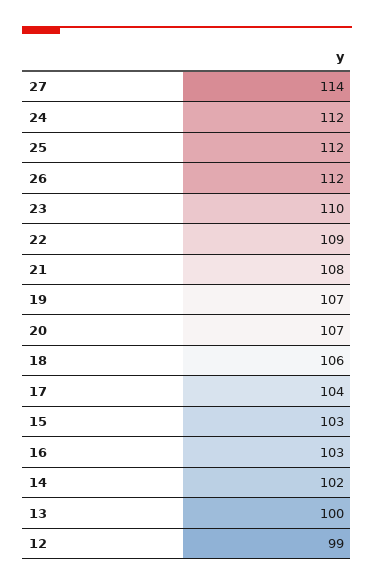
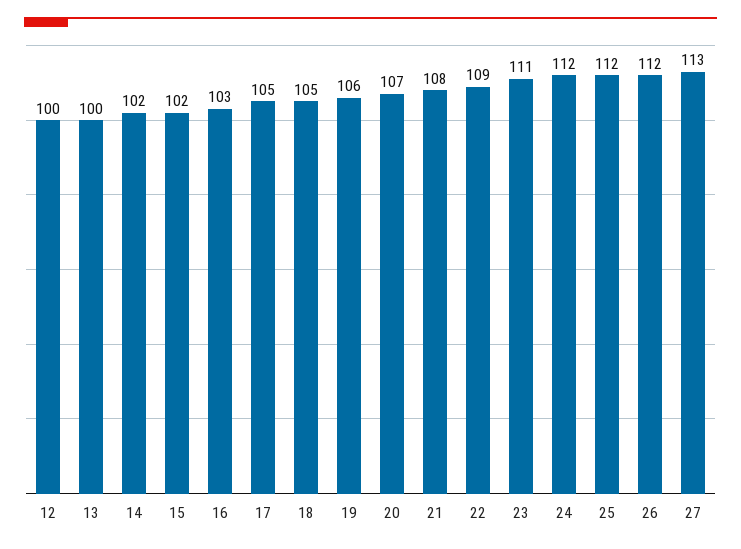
27: 114 -> 113
23: 110 -> 111
19: 107 -> 106
18: 106 -> 105
17: 104 -> 105
15: 103 -> 102
12: 99 -> 100

